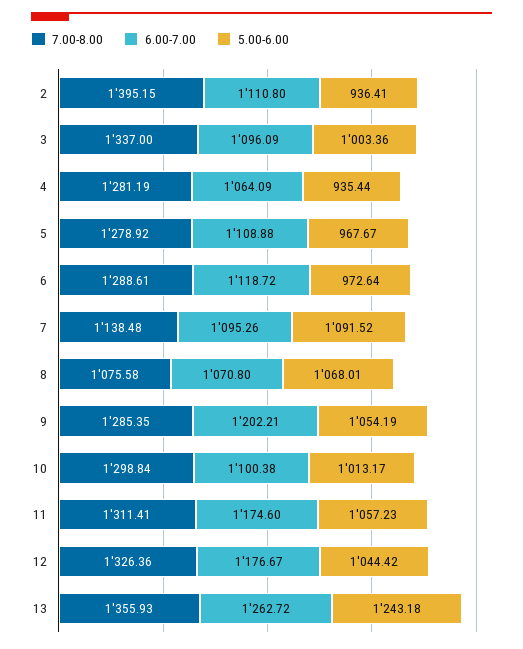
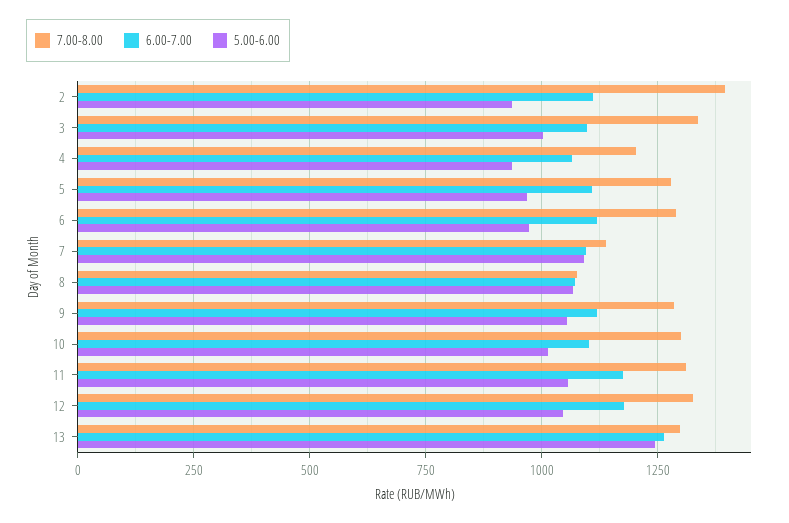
7.00-8.00, 4: 1281.19 -> 1200
6.00-7.00, 9: 1202.21 -> 1125
7.00-8.00, 13: 1355.93 -> 1300

